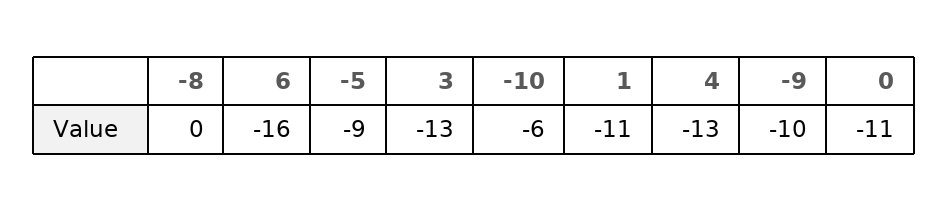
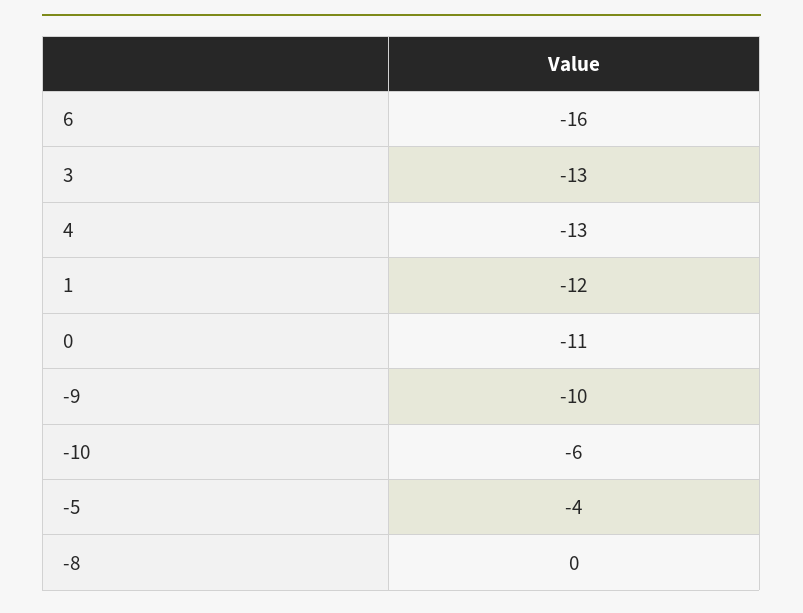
-5: -9 -> -4
1: -11 -> -12

